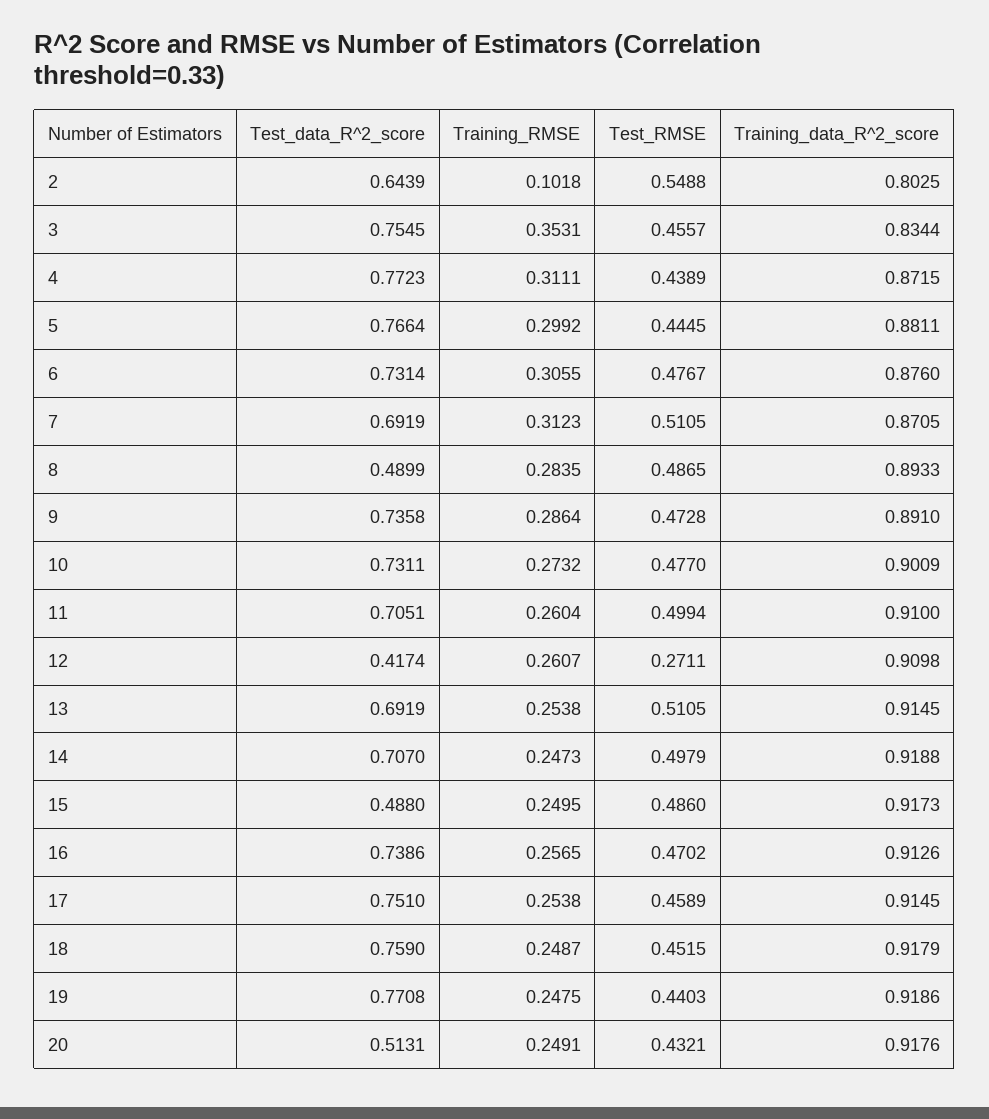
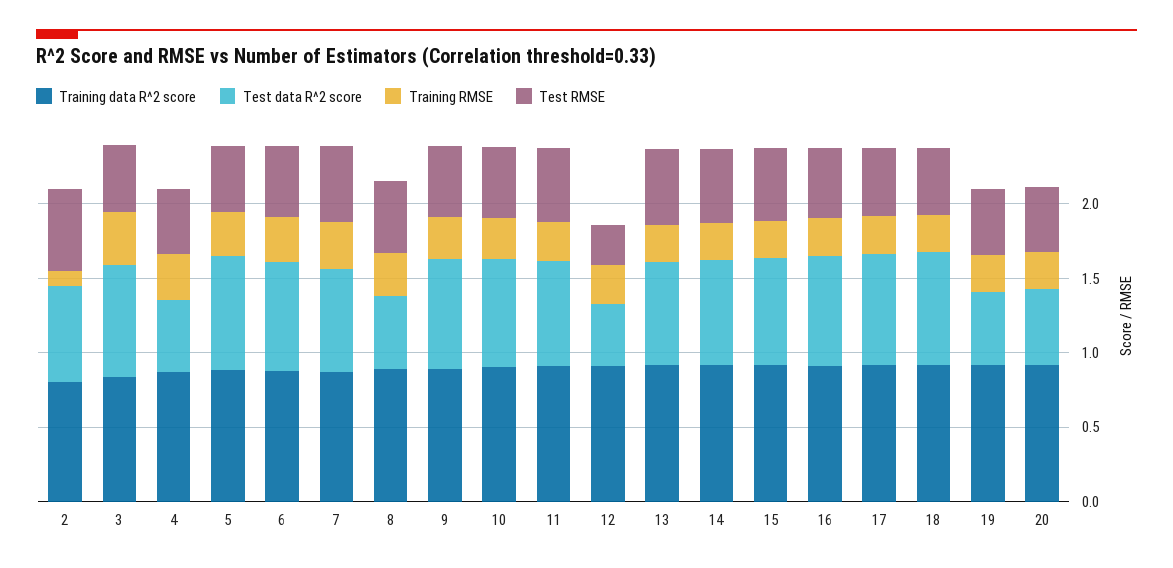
Test_data_R^2_score, 4: 0.7723 -> 0.5
Test_data_R^2_score, 15: 0.488 -> 0.7
Test_data_R^2_score, 19: 0.7708 -> 0.5

